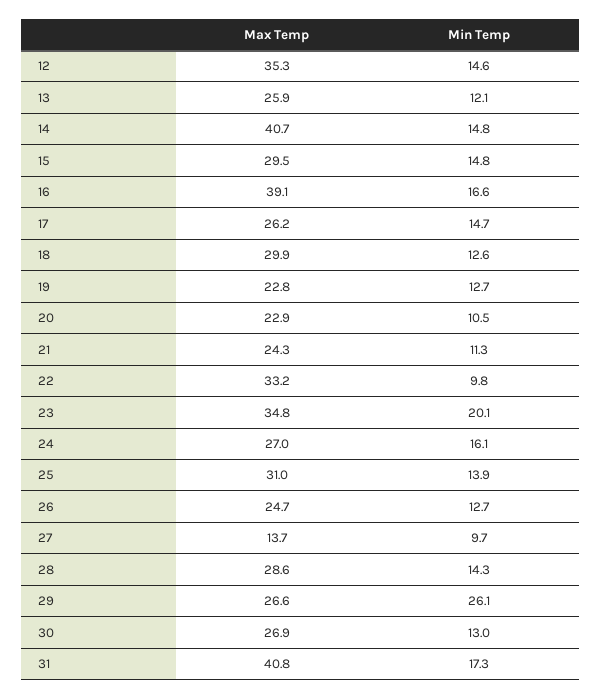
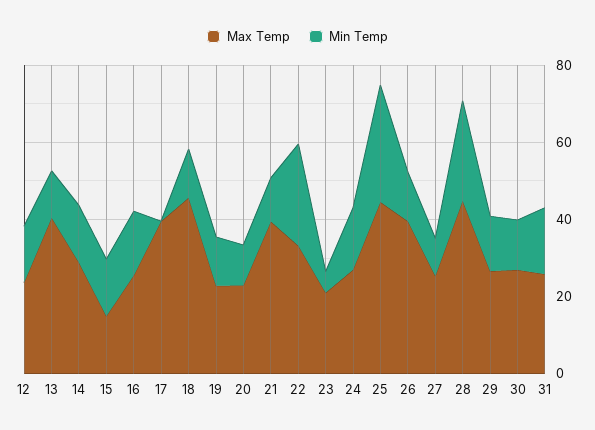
Max Temp, 12: 35.3 -> 25
Max Temp, 13: 25.9 -> 40
Max Temp, 14: 40.7 -> 30
Max Temp, 15: 29.5 -> 15
Max Temp, 16: 39.1 -> 25
Max Temp, 17: 26.2 -> 40
Min Temp, 17: 14.7 -> 0
Max Temp, 18: 29.9 -> 45
Max Temp, 21: 24.3 -> 40
Min Temp, 22: 9.8 -> 25
Max Temp, 23: 34.8 -> 20
Min Temp, 23: 20.1 -> 5
Max Temp, 25: 31 -> 45
Min Temp, 25: 13.9 -> 30
Max Temp, 26: 24.7 -> 40
Max Temp, 27: 13.7 -> 25
Max Temp, 28: 28.6 -> 45
Min Temp, 28: 14.3 -> 25
Min Temp, 29: 26.1 -> 15
Max Temp, 31: 40.8 -> 25

